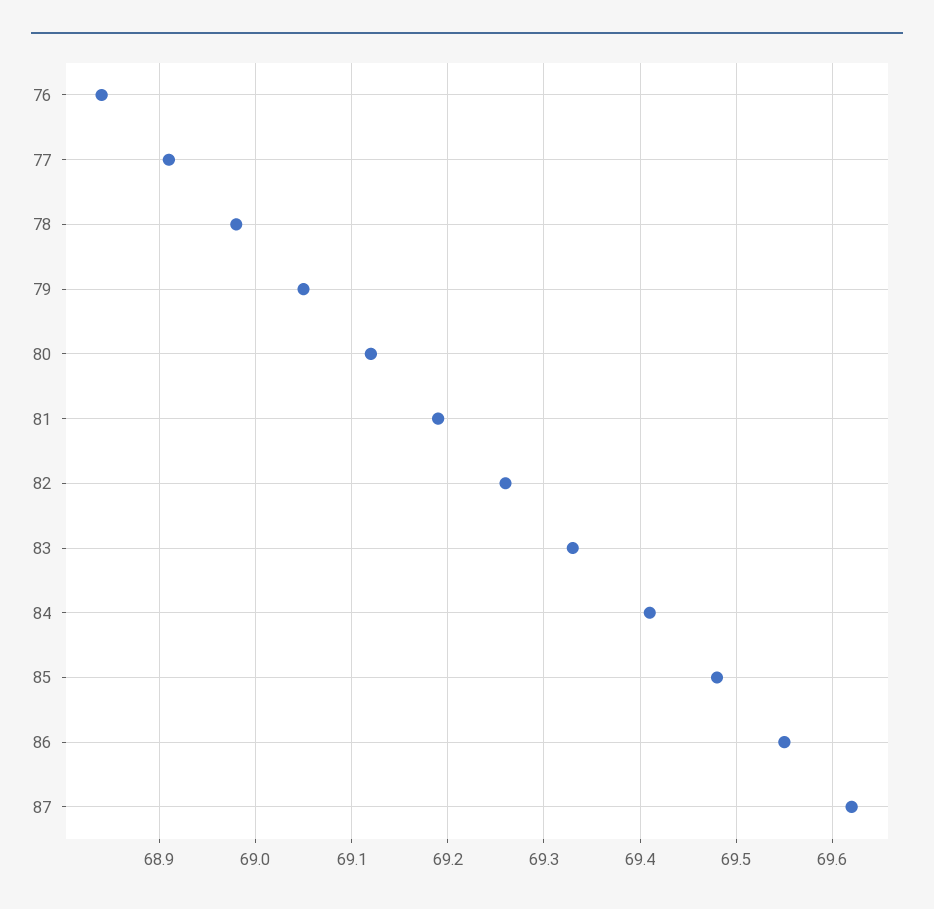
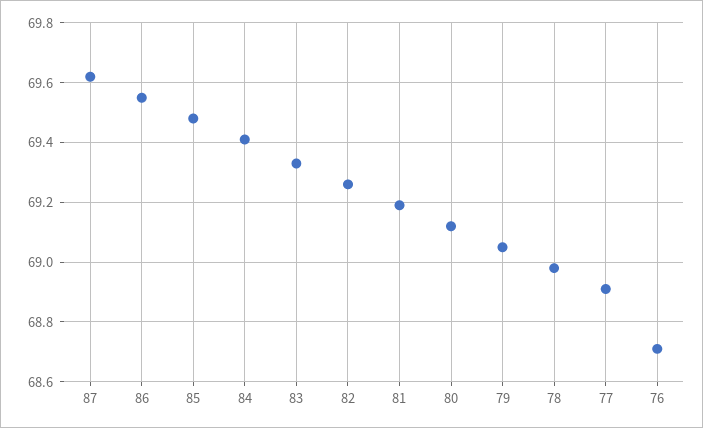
76: 68.84 -> 68.7

